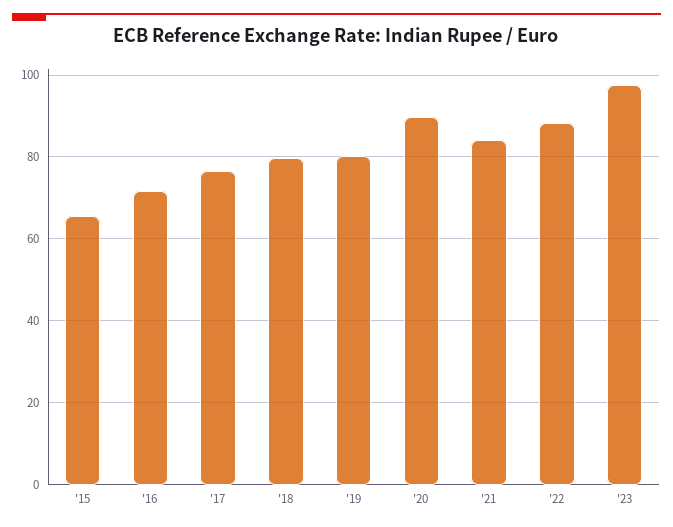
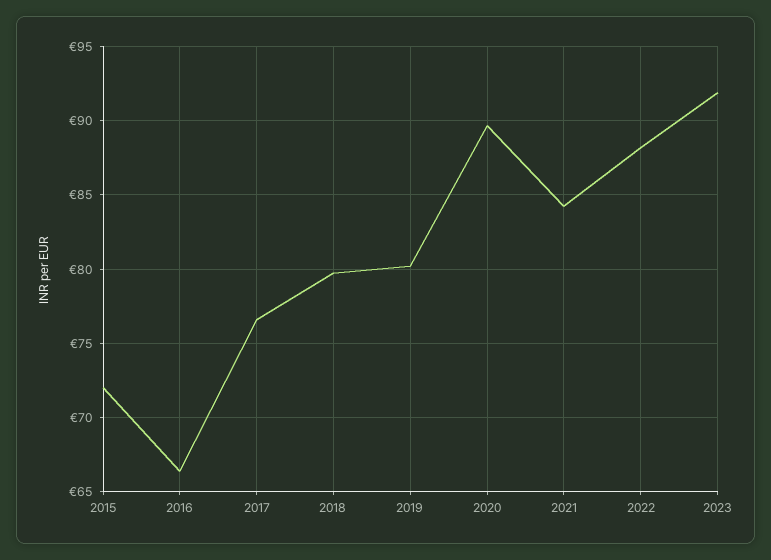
'15: 66 -> 72
'16: 72 -> 66.5
'23: 98 -> 92

